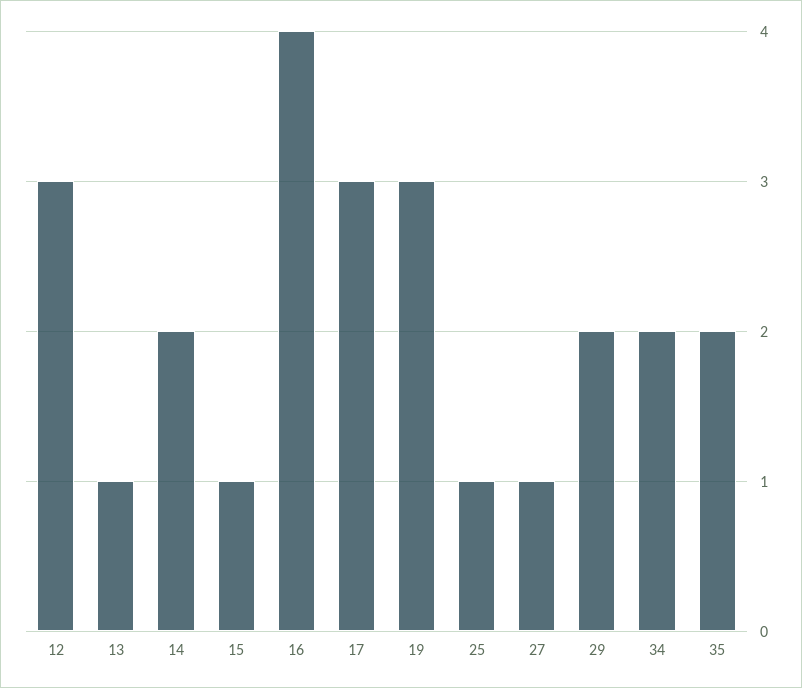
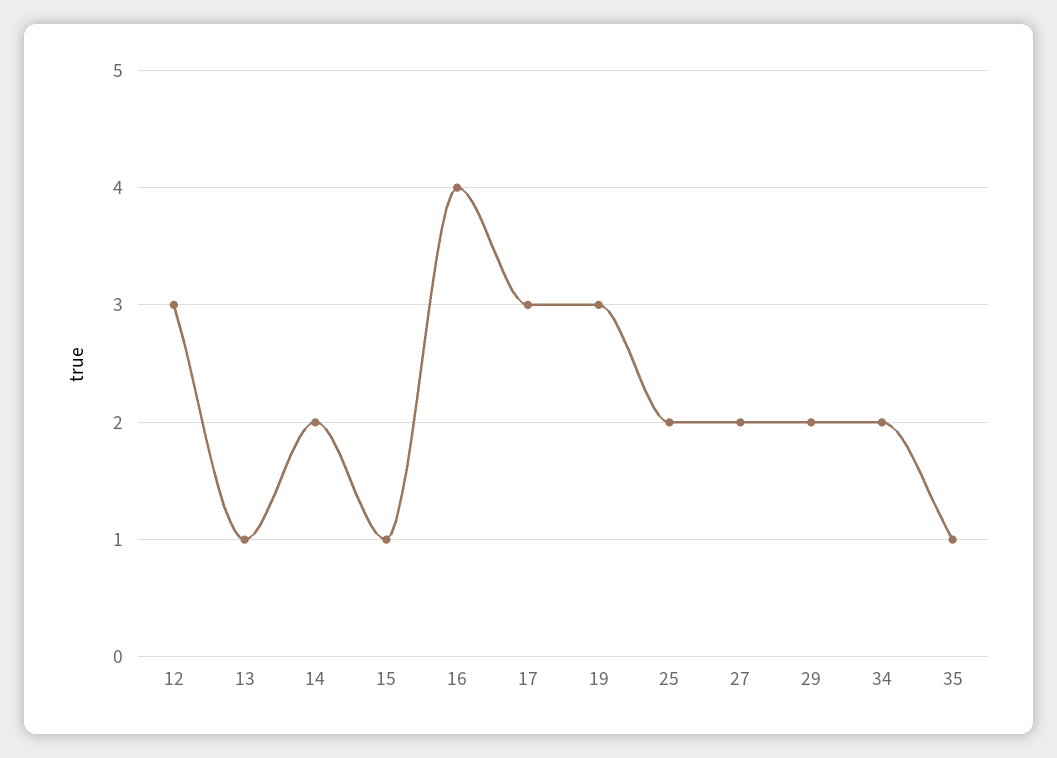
25: 1 -> 2
27: 1 -> 2
35: 2 -> 1

